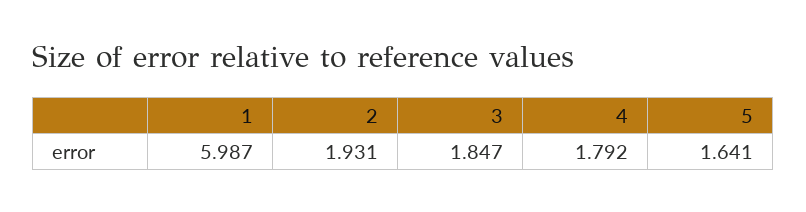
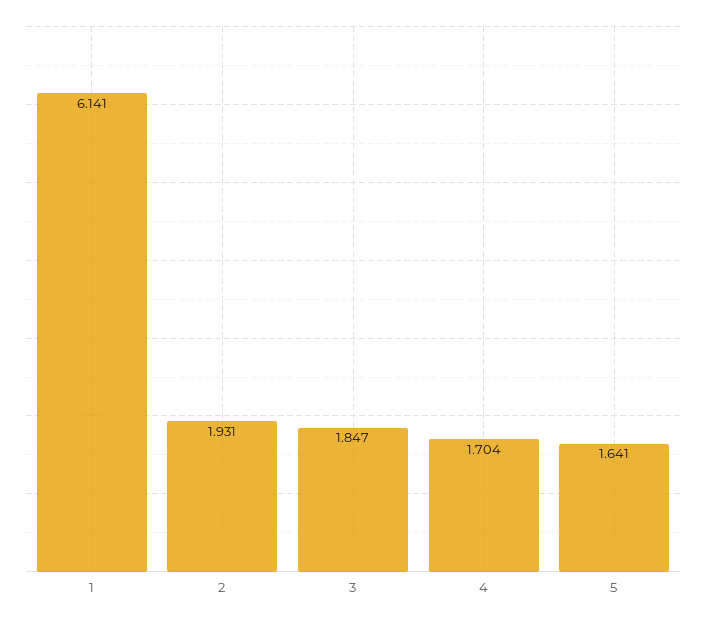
1: 5.987 -> 6.141
4: 1.792 -> 1.704

